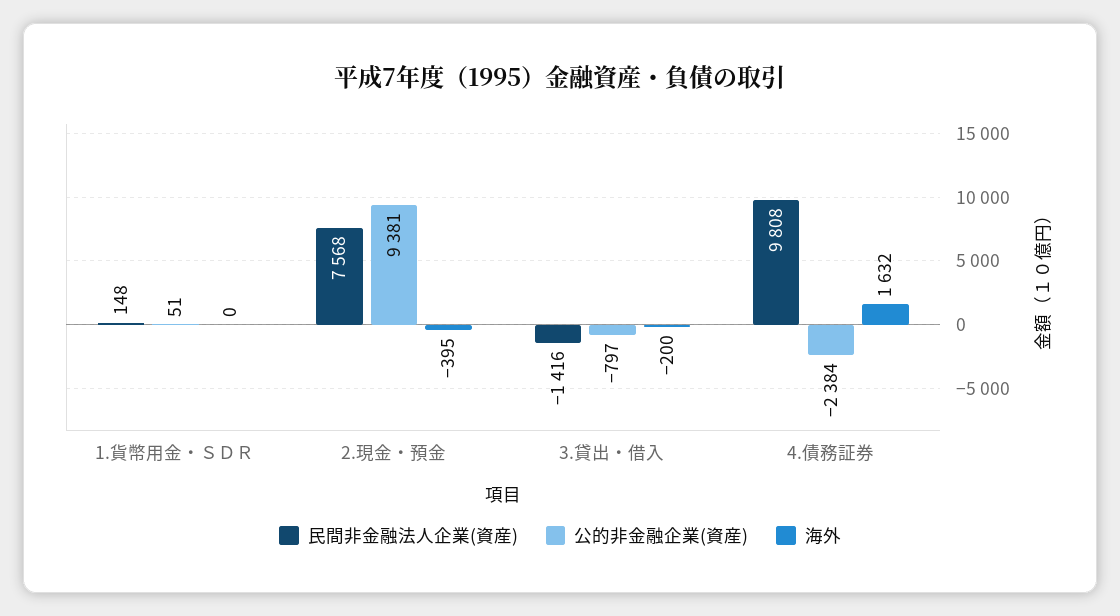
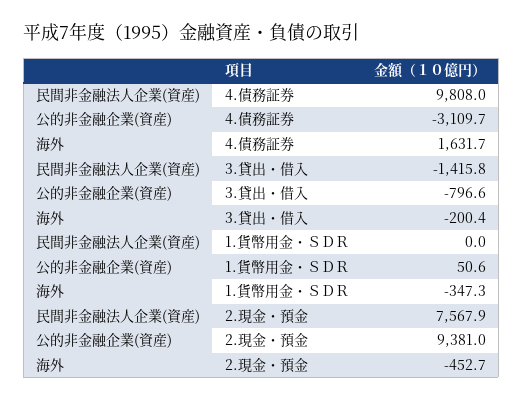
民間非金融法人企業(資産), 1.貨幣用金・ＳＤＲ: 148 -> 0
海外, 1.貨幣用金・ＳＤＲ: 0 -> -347.3
海外, 2.現金・預金: -395 -> -452.7
公的非金融企業(資産), 4.債務証券: -2384 -> -3109.7

